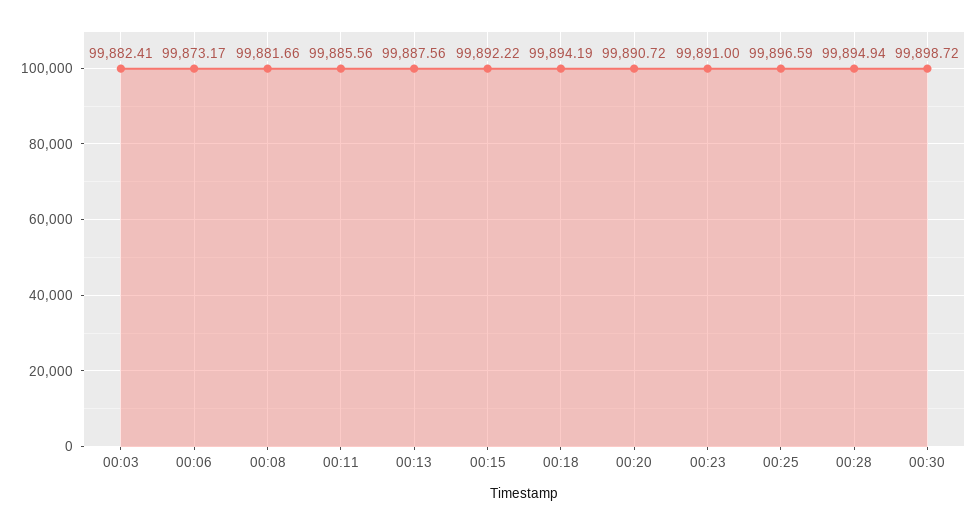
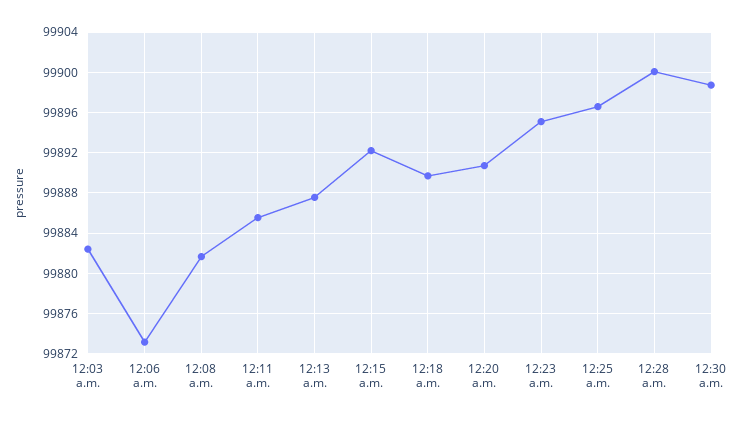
00:18: 99894.19 -> 99890
00:23: 99891 -> 99895
00:28: 99894.94 -> 99900

